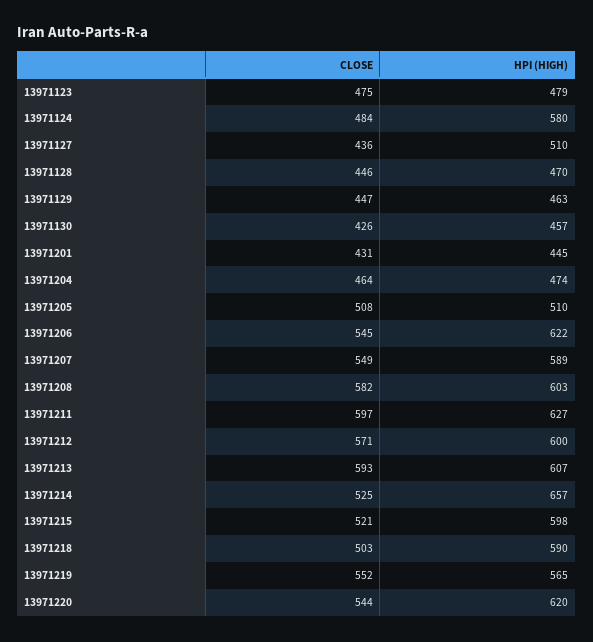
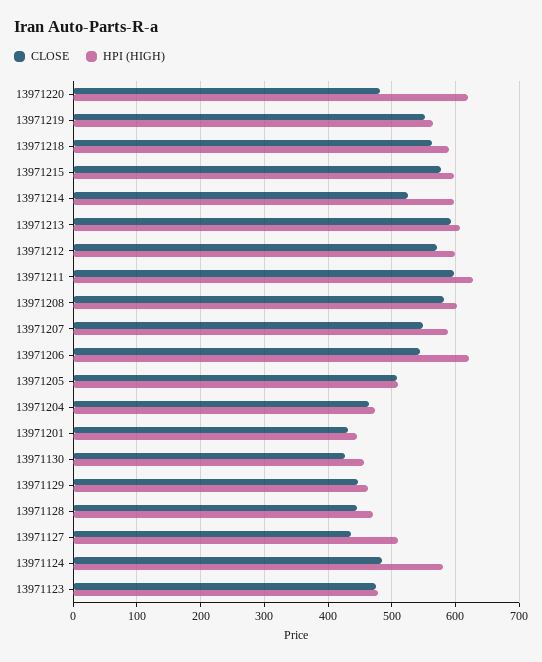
HPI (HIGH), 13971214: 657 -> 600
CLOSE, 13971215: 521 -> 580
CLOSE, 13971218: 503 -> 560
CLOSE, 13971220: 544 -> 480

